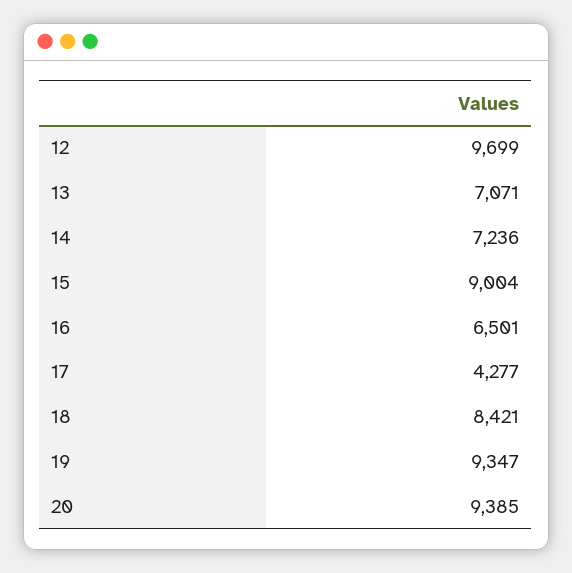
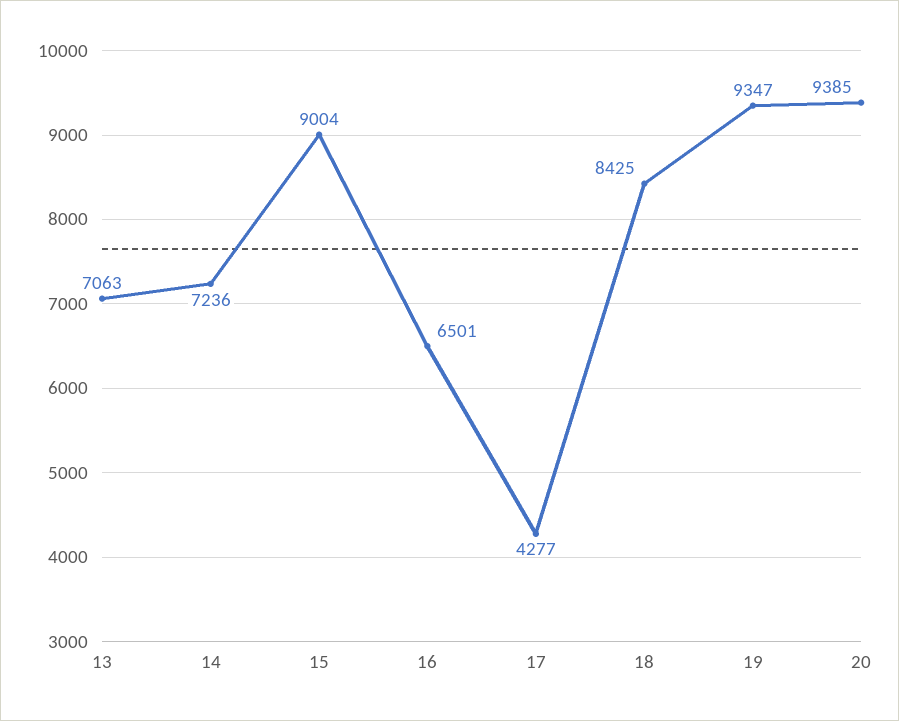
12: 9699 -> none
13: 7071 -> 7063
18: 8421 -> 8425

